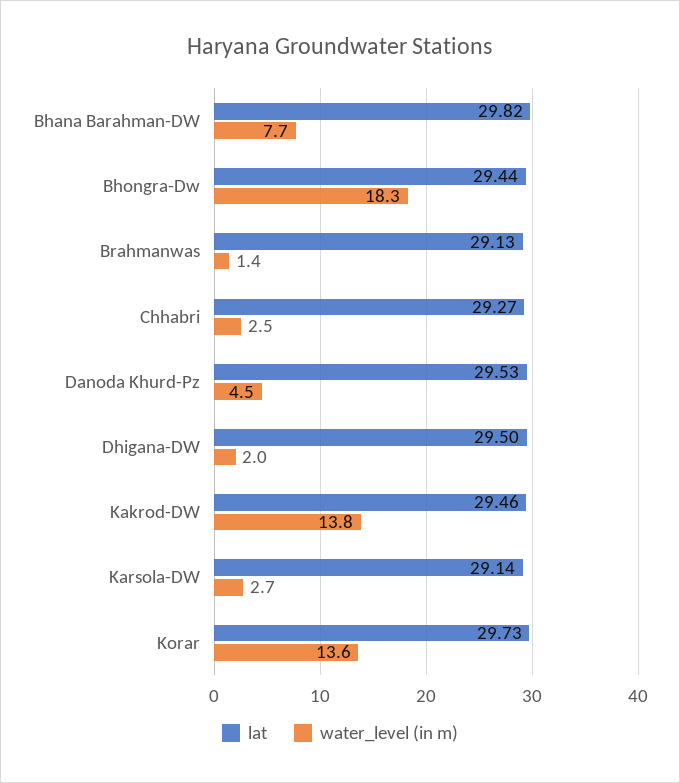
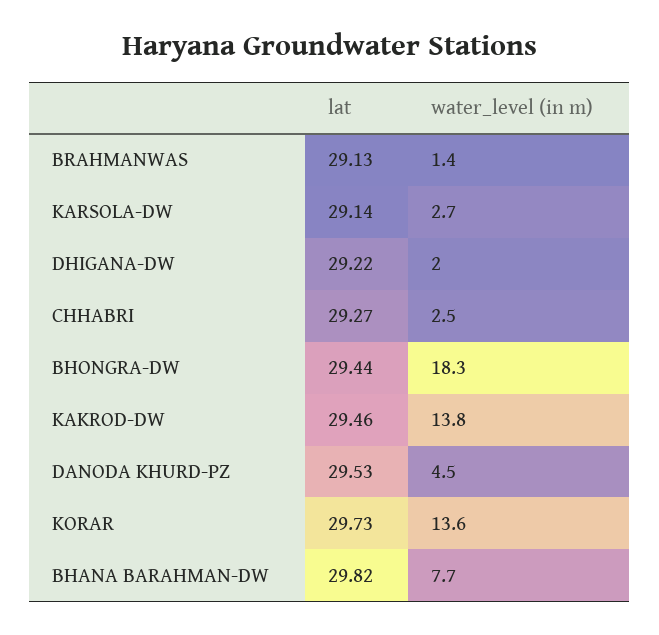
lat, Dhigana-DW: 29.5 -> 29.22

